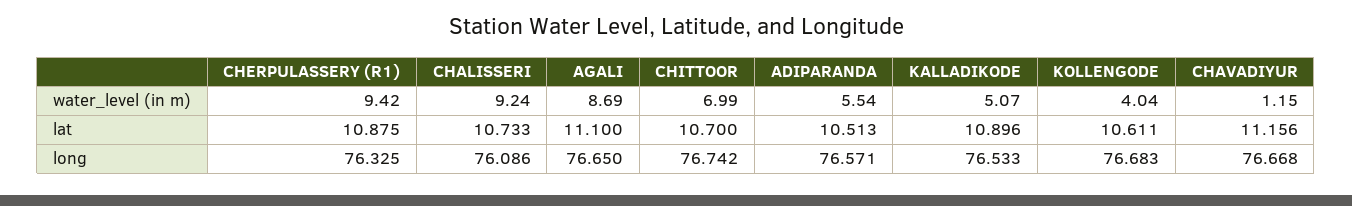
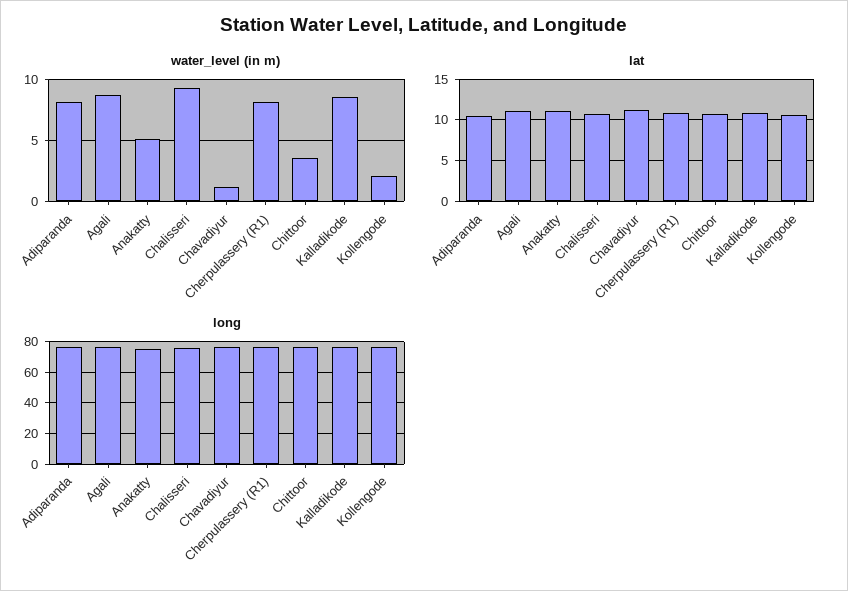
water_level (in m), CHERPULASSERY (R1): 9.42 -> 8
water_level (in m), CHITTOOR: 6.99 -> 3.5
water_level (in m), ADIPARANDA: 5.54 -> 8
water_level (in m), KALLADIKODE: 5.07 -> 8.5
water_level (in m), KOLLENGODE: 4.04 -> 2
water_level (in m), Anakatty: none -> 5
lat, Anakatty: none -> 11
long, Anakatty: none -> 75

